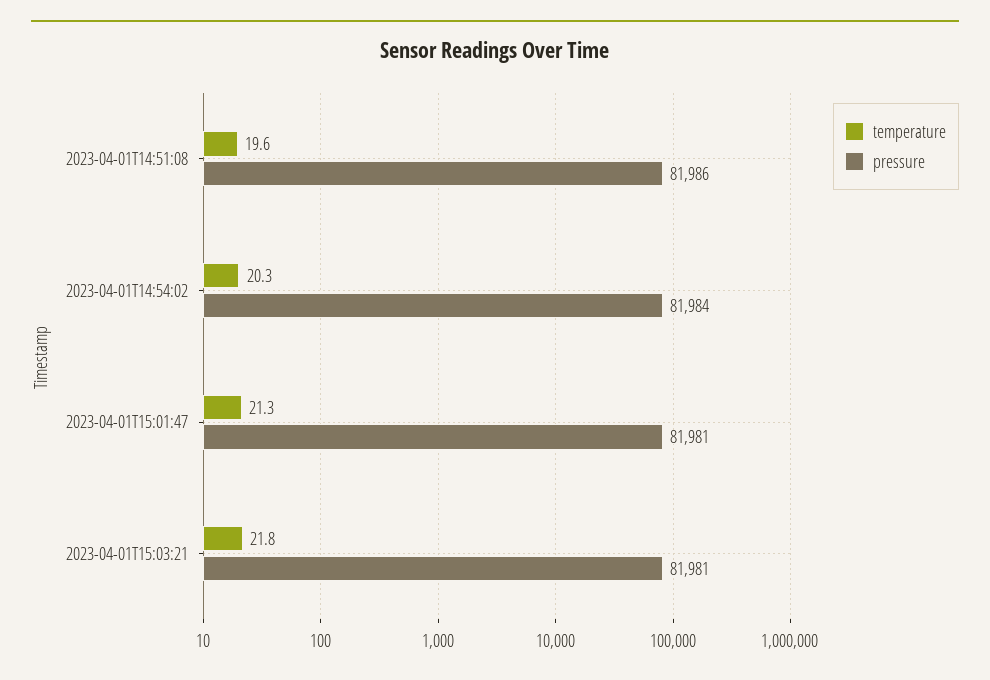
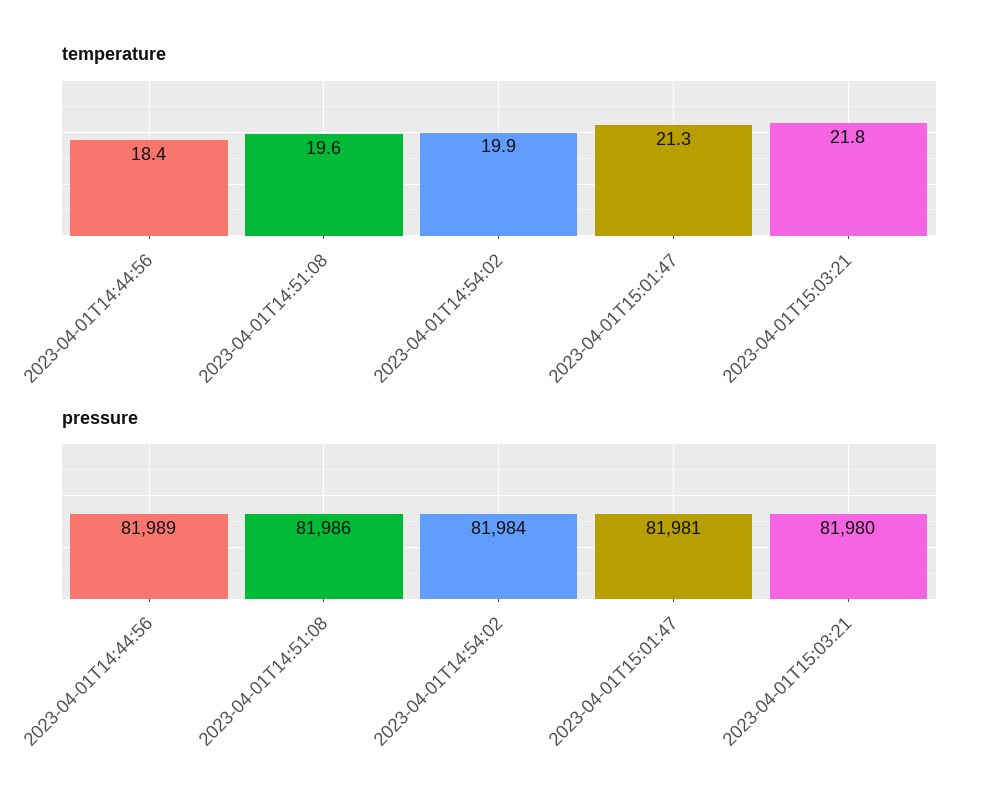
temperature, 2023-04-01T14:54:02: 20.3 -> 19.9
pressure, 2023-04-01T15:03:21: 81981 -> 81980
temperature, 2023-04-01T14:44:56: none -> 18.4
pressure, 2023-04-01T14:44:56: none -> 81989

